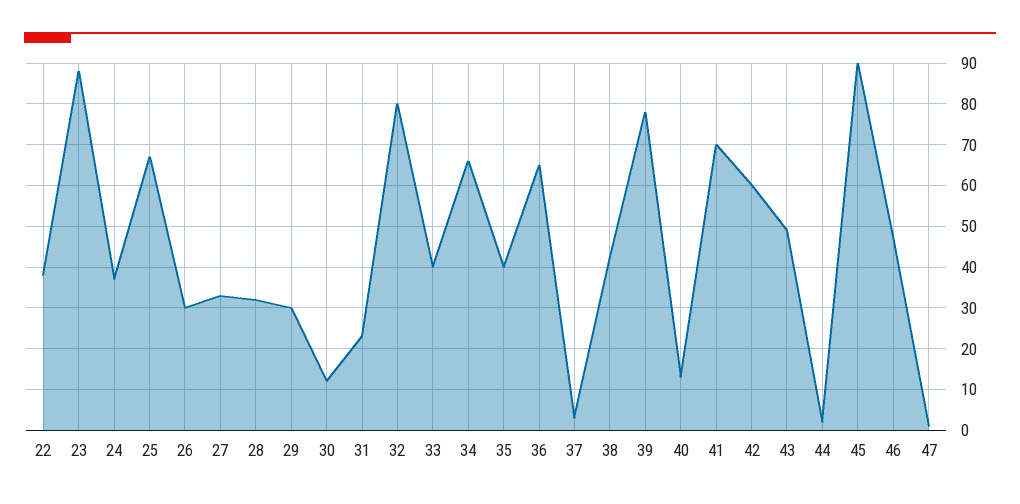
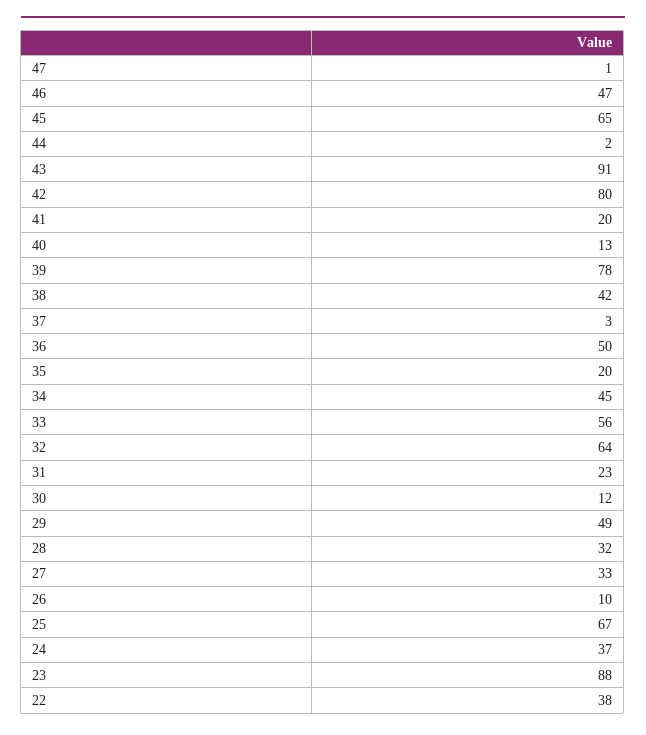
26: 30 -> 10
29: 30 -> 49
32: 80 -> 64
33: 40 -> 56
34: 65 -> 45
35: 40 -> 20
36: 65 -> 50
41: 70 -> 20
42: 60 -> 80
43: 50 -> 91
45: 90 -> 65

